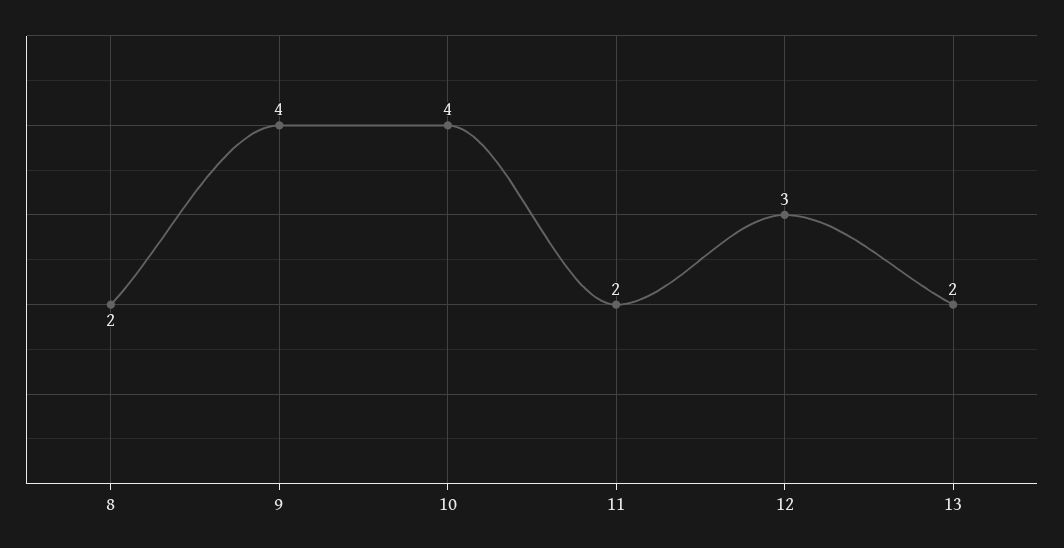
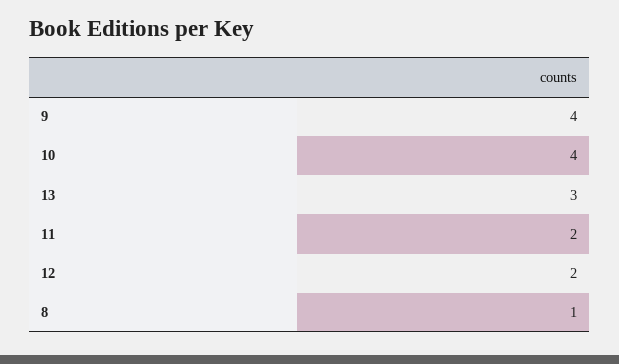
8: 2 -> 1
12: 3 -> 2
13: 2 -> 3

